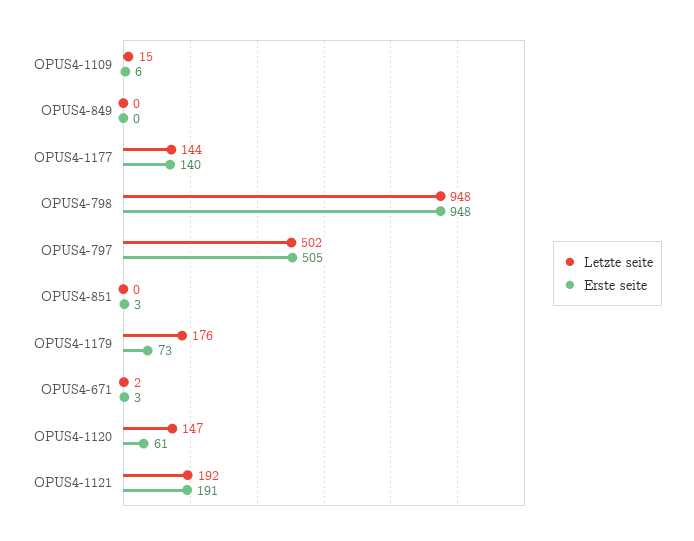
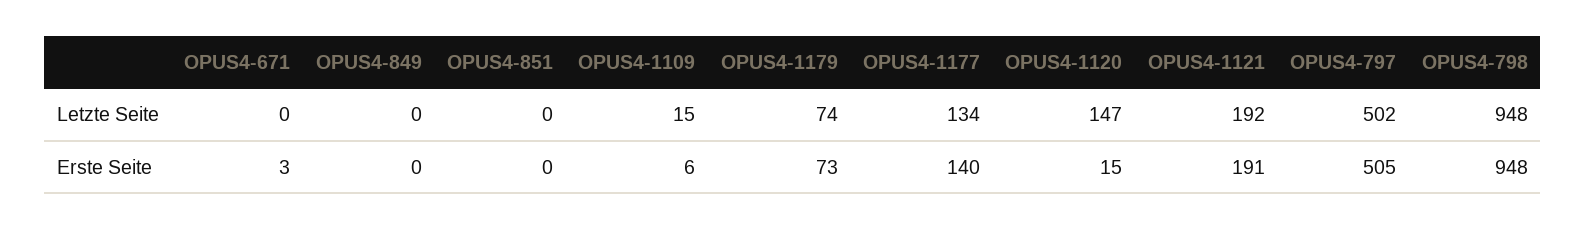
Letzte seite, OPUS4-1177: 144 -> 134
Erste seite, OPUS4-851: 3 -> 0
Letzte seite, OPUS4-1179: 176 -> 74
Letzte seite, OPUS4-671: 2 -> 0
Erste seite, OPUS4-1120: 61 -> 15

